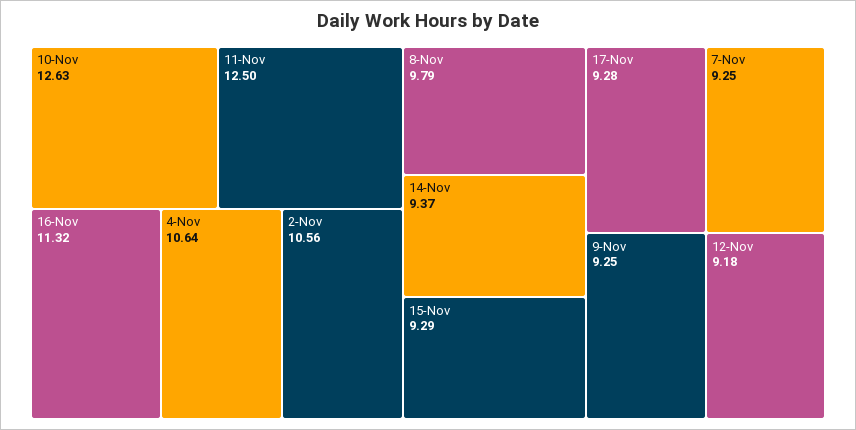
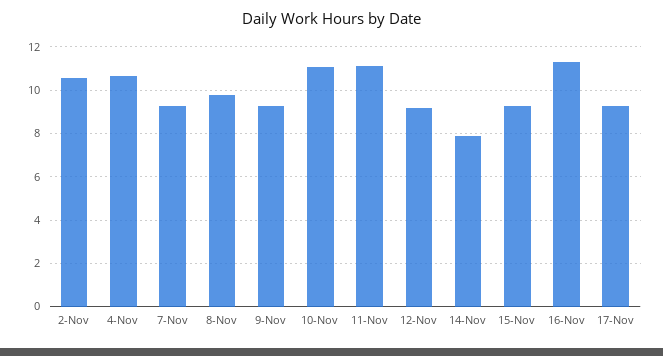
10-Nov: 12.63 -> 11
11-Nov: 12.5 -> 11
14-Nov: 9.37 -> 8

